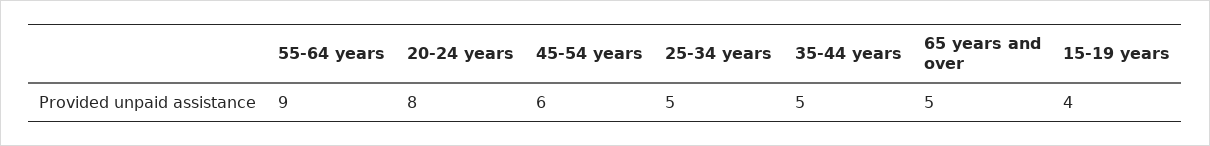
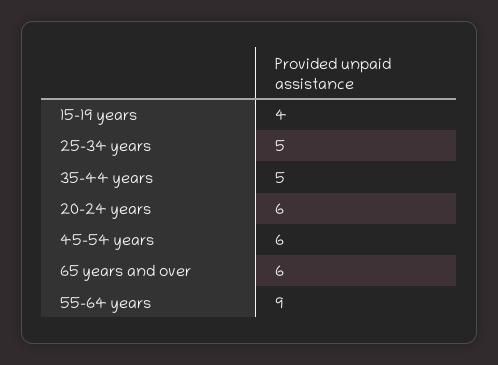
20-24 years: 8 -> 6
65 years and over: 5 -> 6

